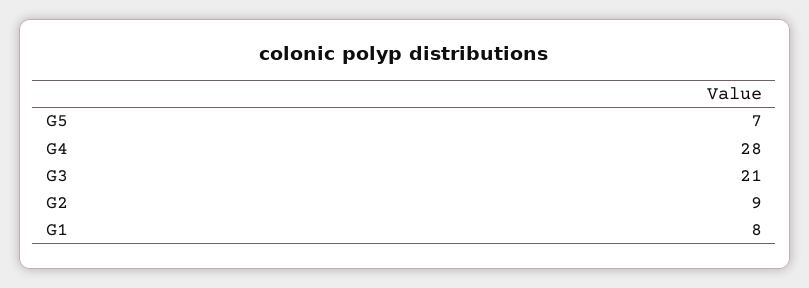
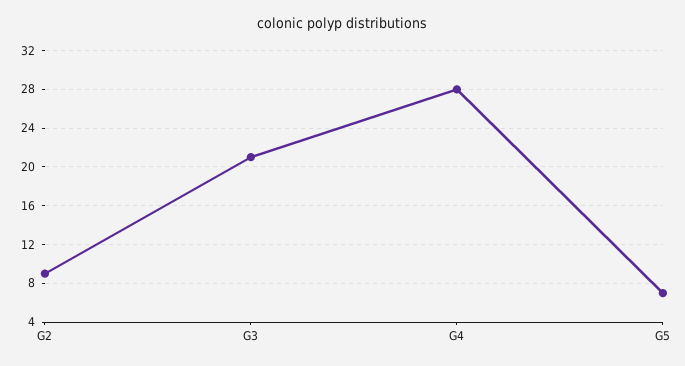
G1: 8 -> none

